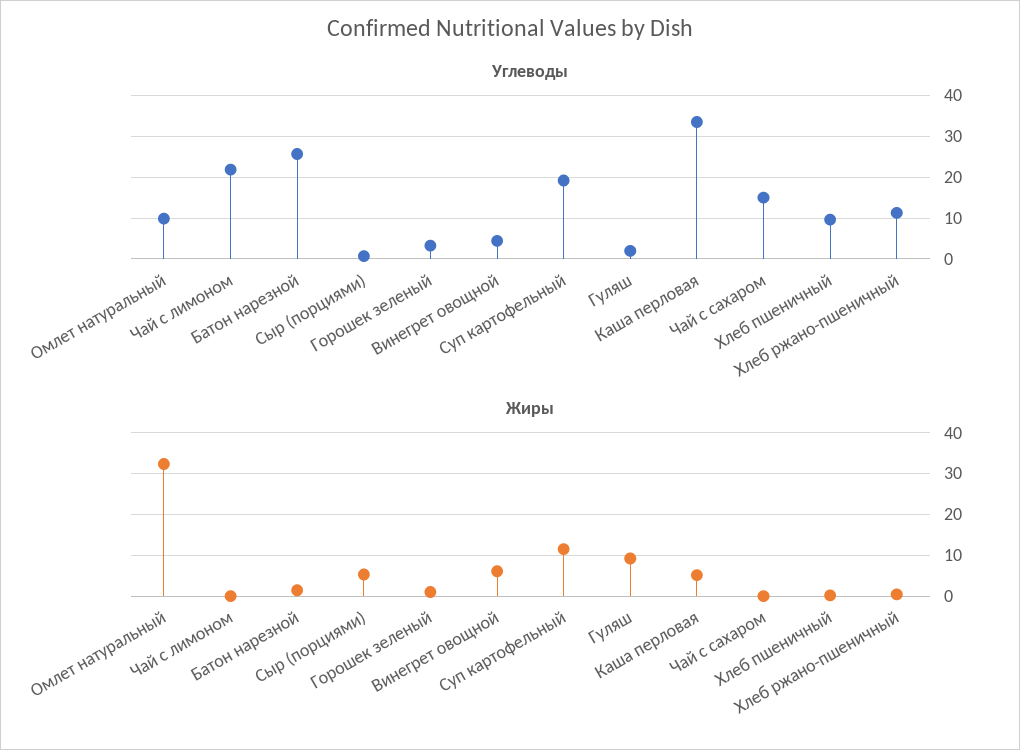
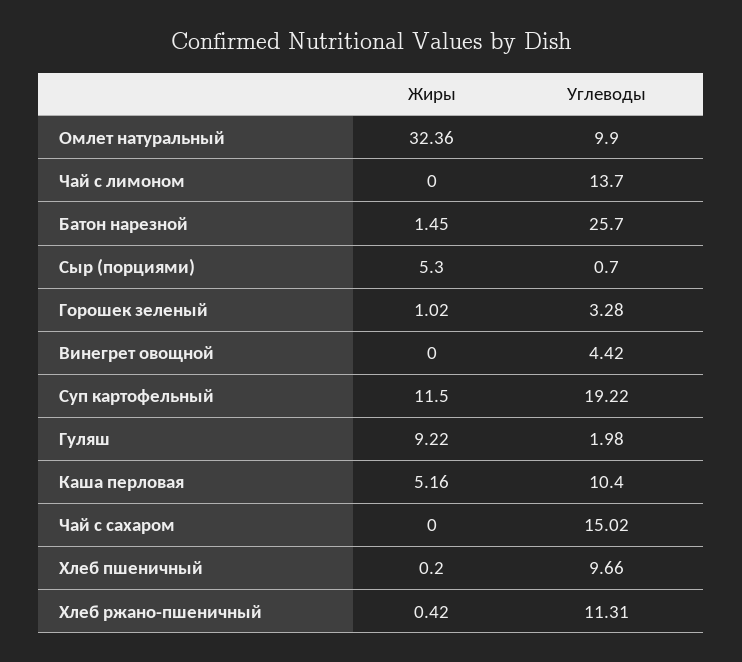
Углеводы, Чай с лимоном: 22 -> 13.7
Углеводы, Каша перловая: 34 -> 10.4
Жиры, Винегрет овощной: 6 -> 0

